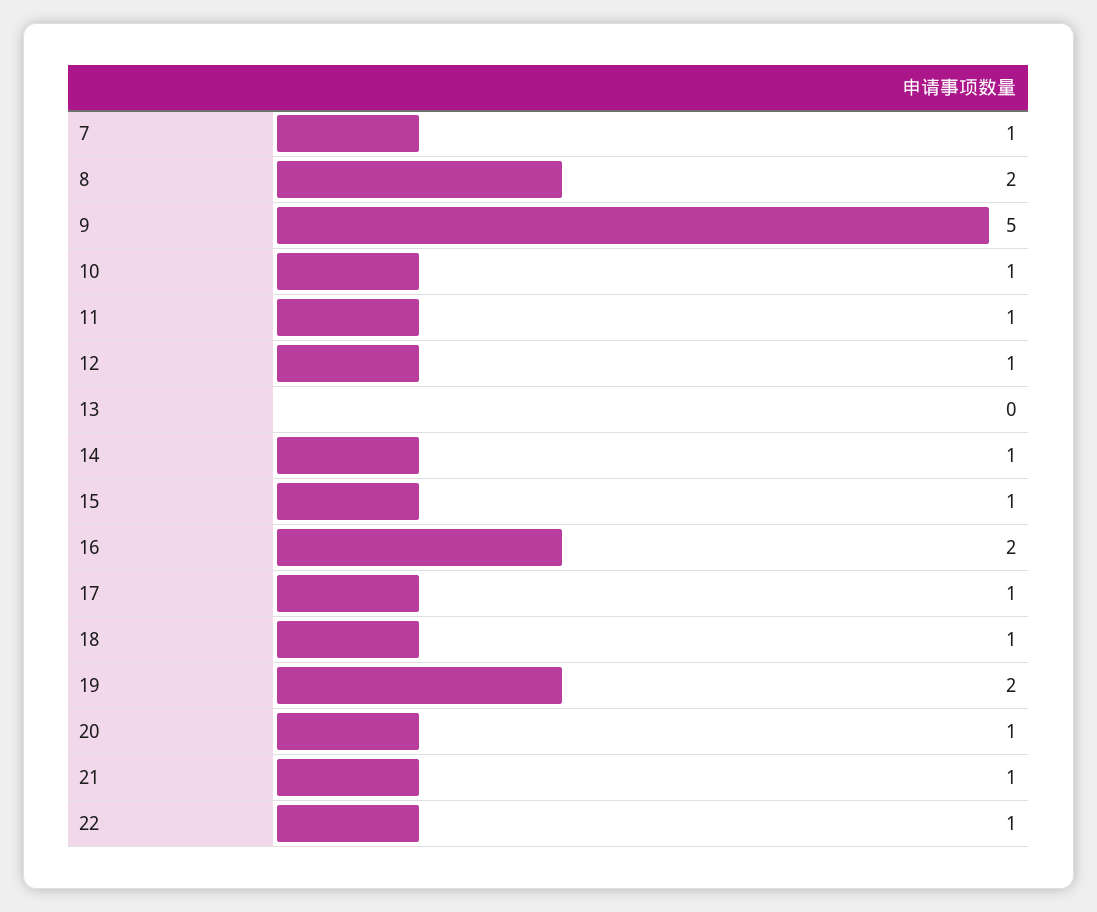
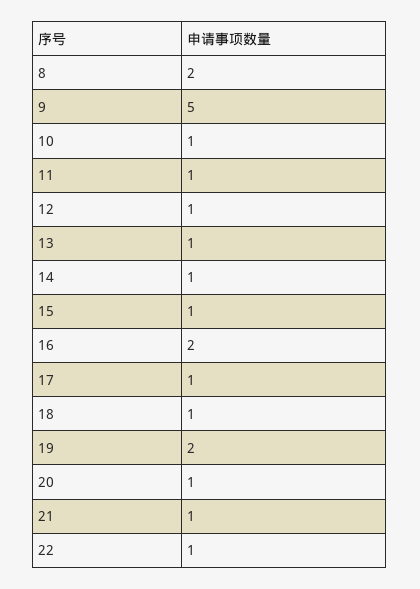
7: 1 -> none
13: 0 -> 1

